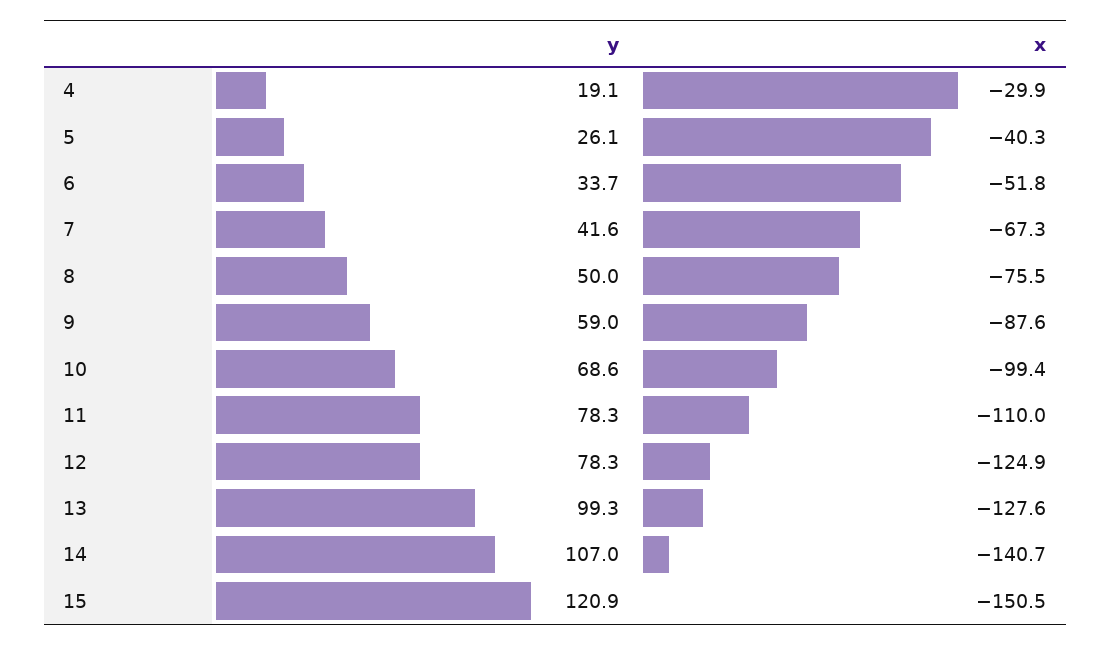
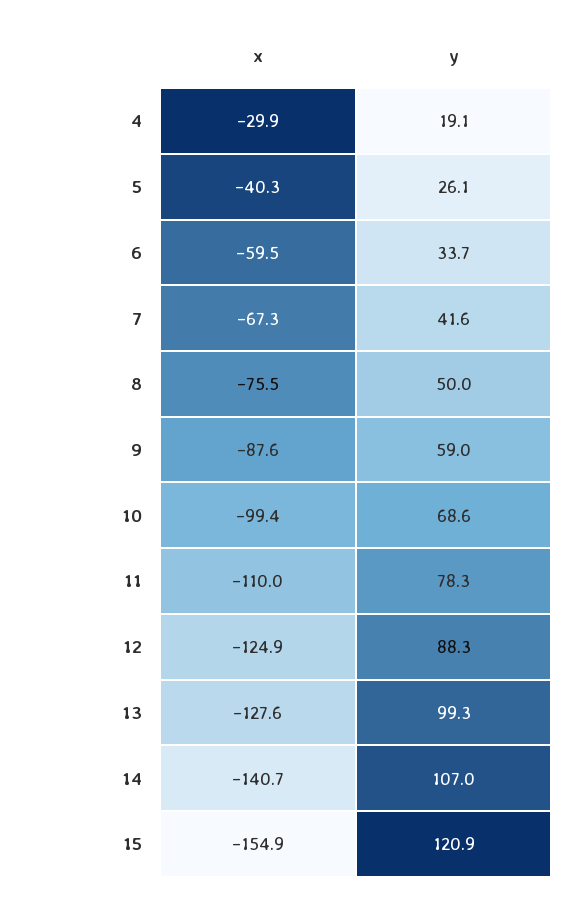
x, 6: -51.8 -> -59.5
y, 12: 78.3 -> 88.3
x, 15: -150.5 -> -154.9

